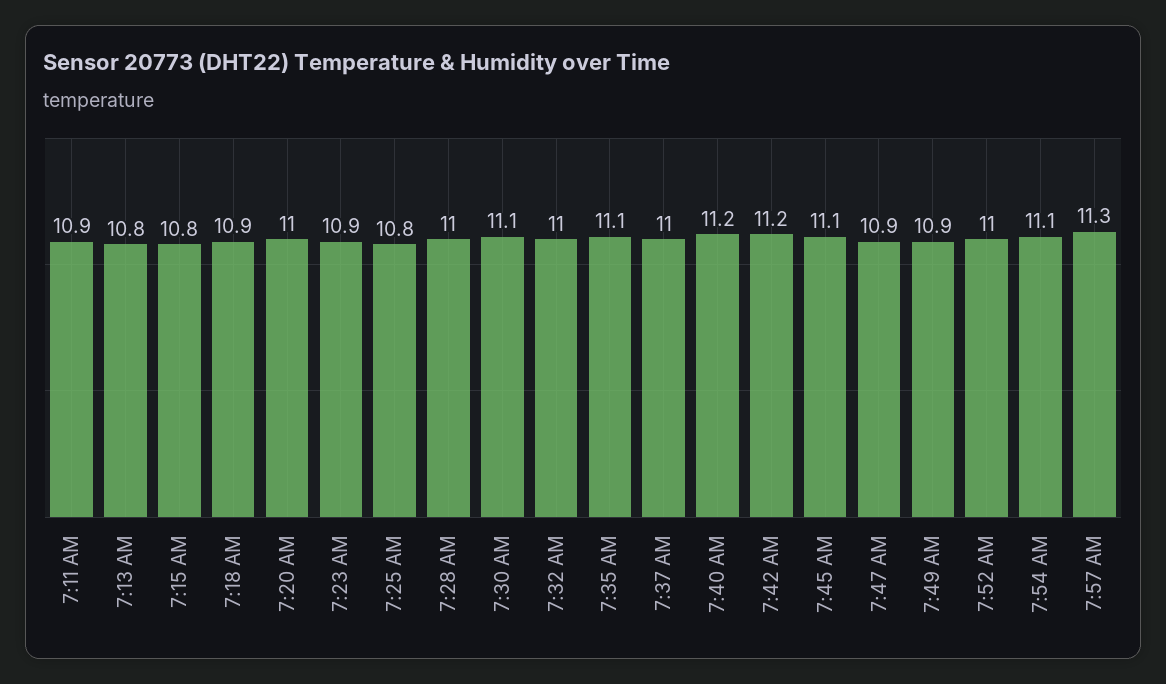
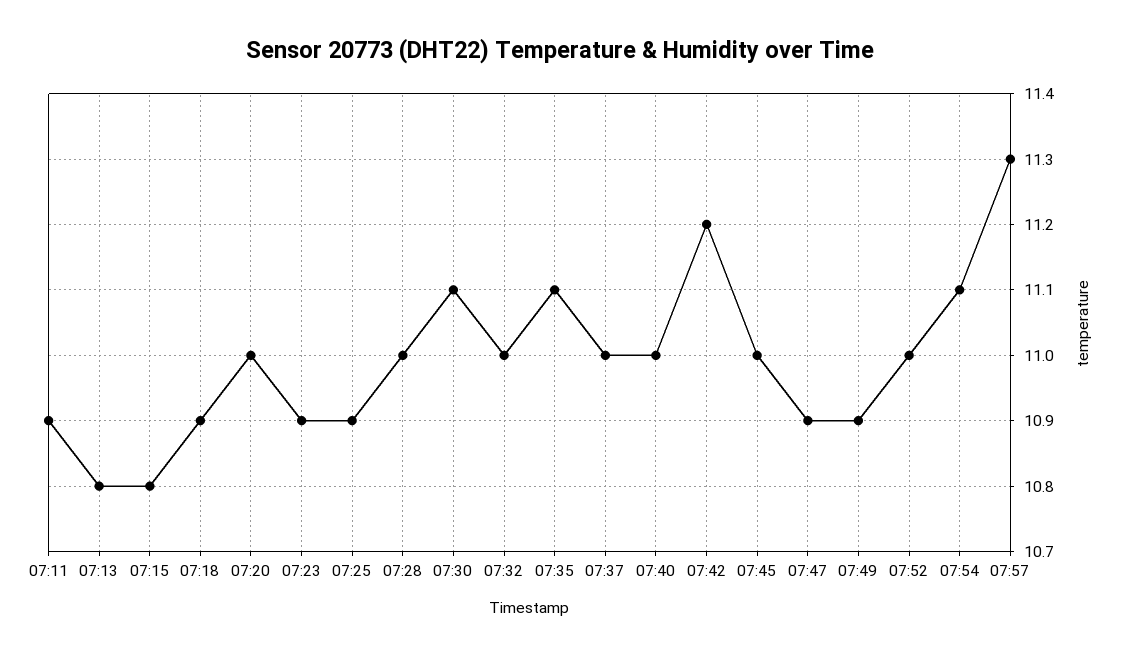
7:25 AM: 10.8 -> 10.9
7:40 AM: 11.2 -> 11
7:45 AM: 11.1 -> 11

